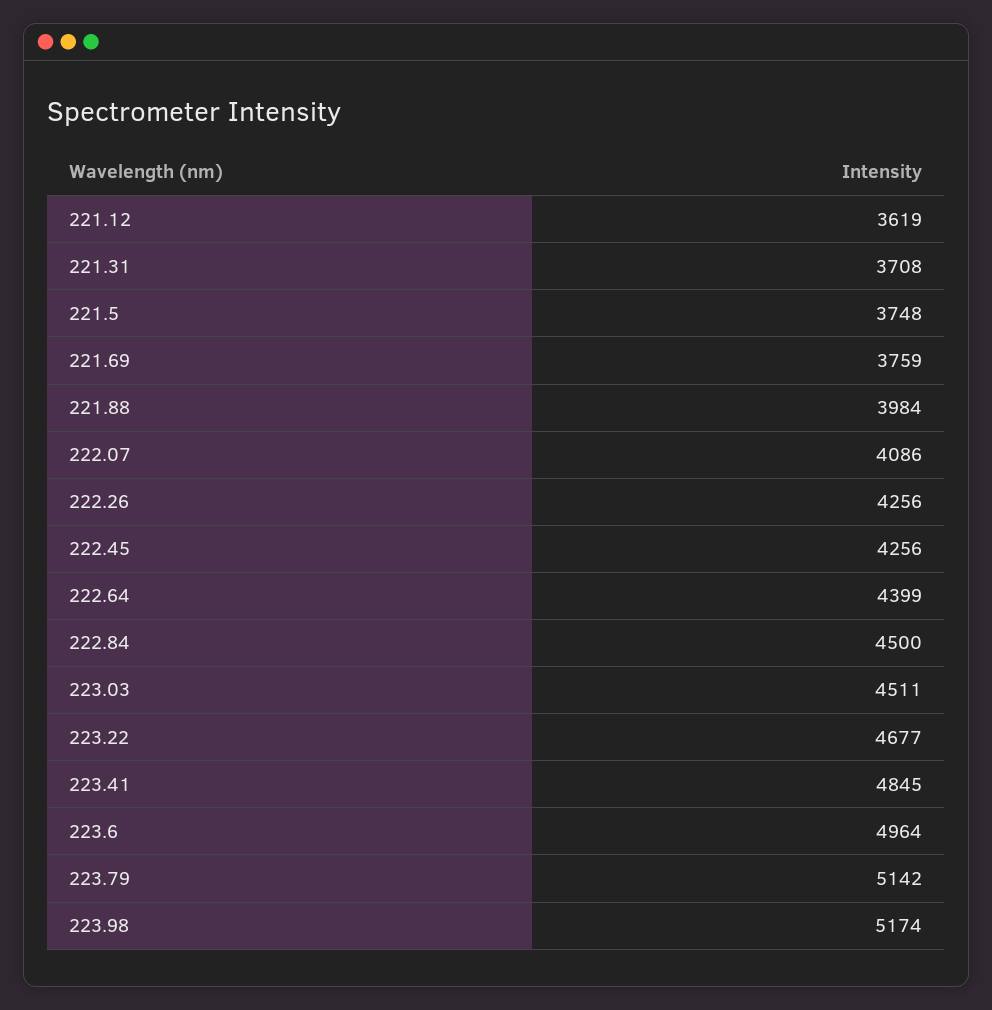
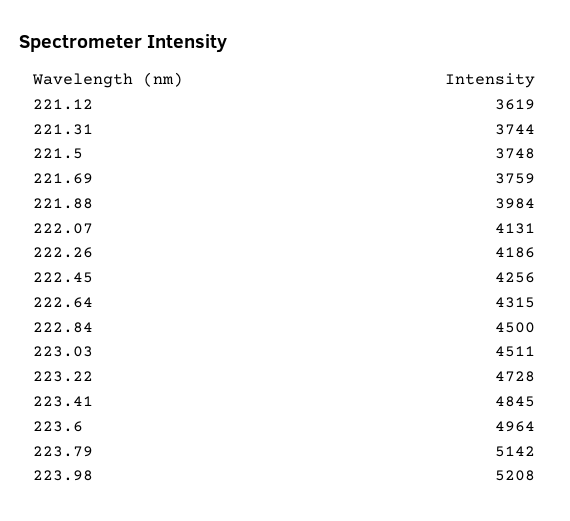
221.31: 3708 -> 3744
222.07: 4086 -> 4131
222.26: 4256 -> 4186
222.64: 4399 -> 4315
223.22: 4677 -> 4728
223.98: 5174 -> 5208

